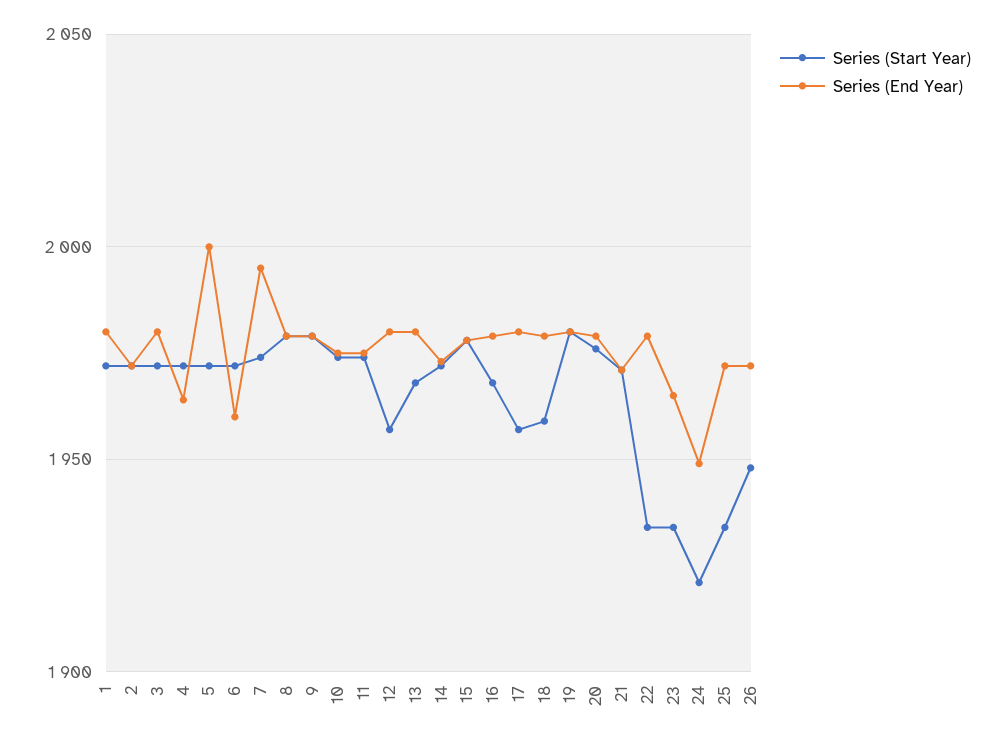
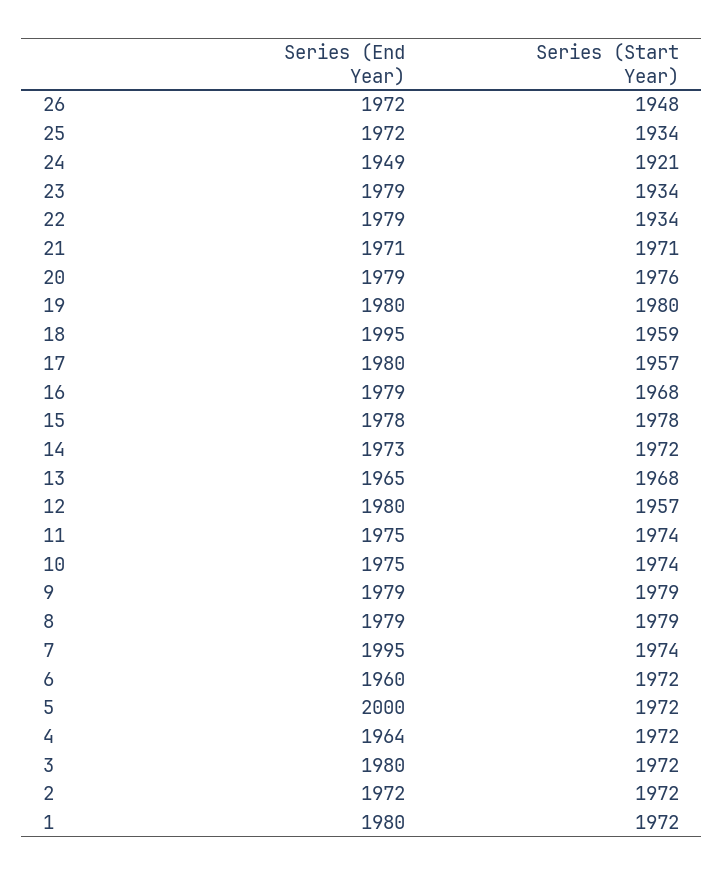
Series (End Year), 13: 1980 -> 1965
Series (End Year), 18: 1980 -> 1995
Series (End Year), 23: 1965 -> 1979

